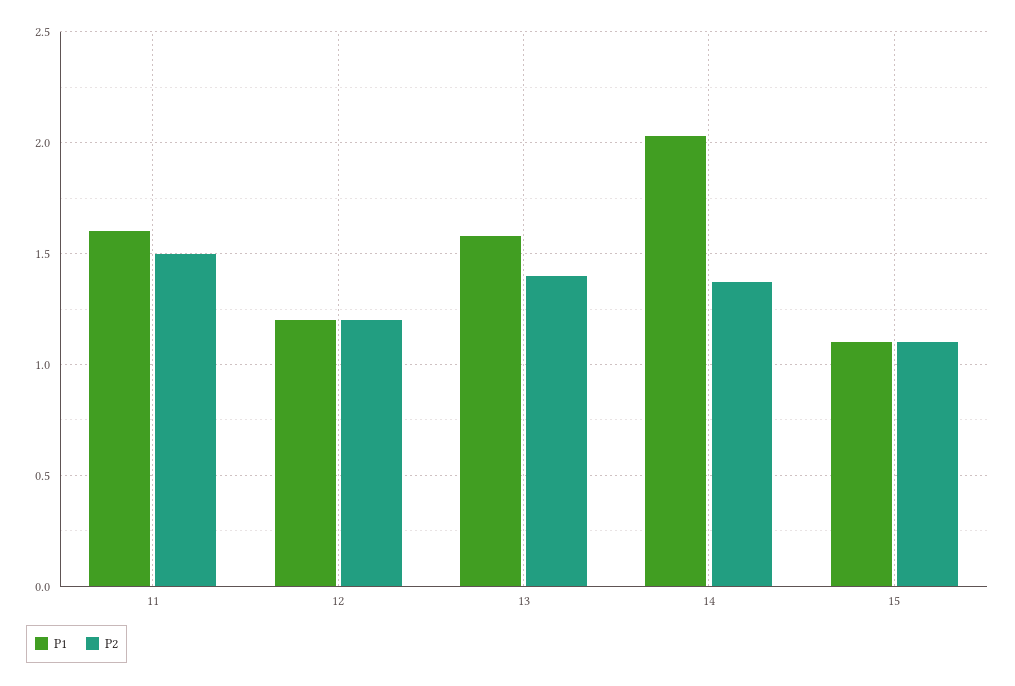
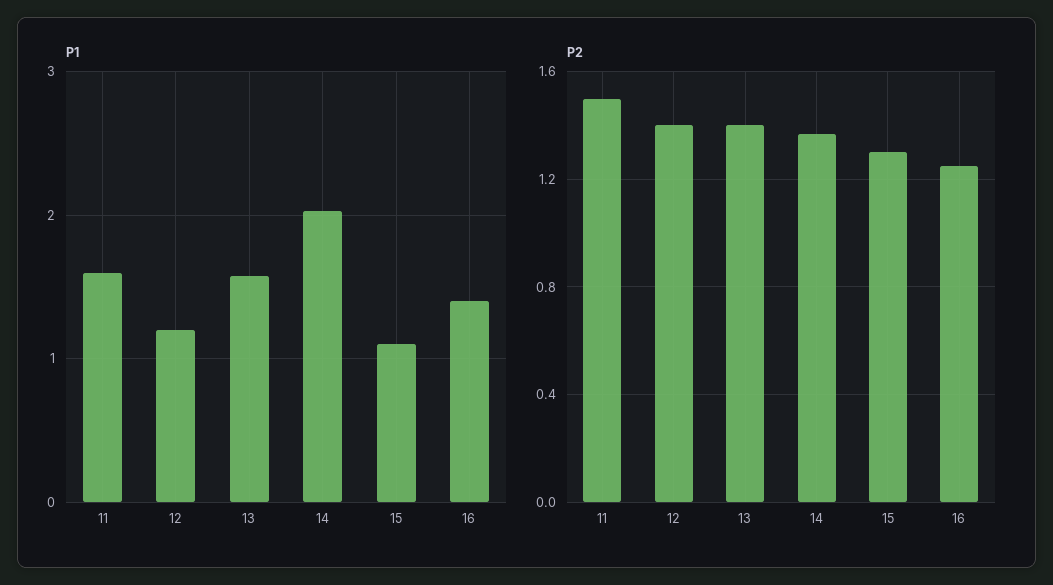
P2, 12: 1.2 -> 1.4
P2, 15: 1.1 -> 1.3
P1, 16: none -> 1.4
P2, 16: none -> 1.25

